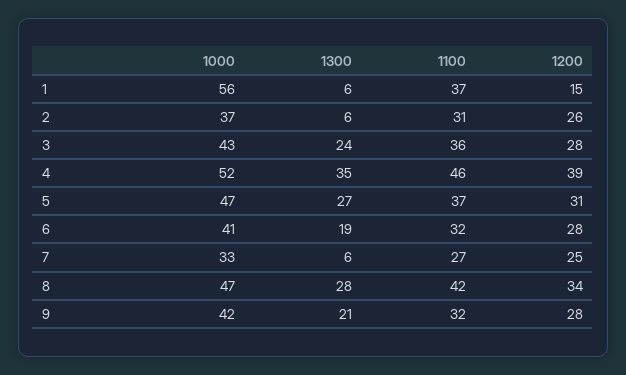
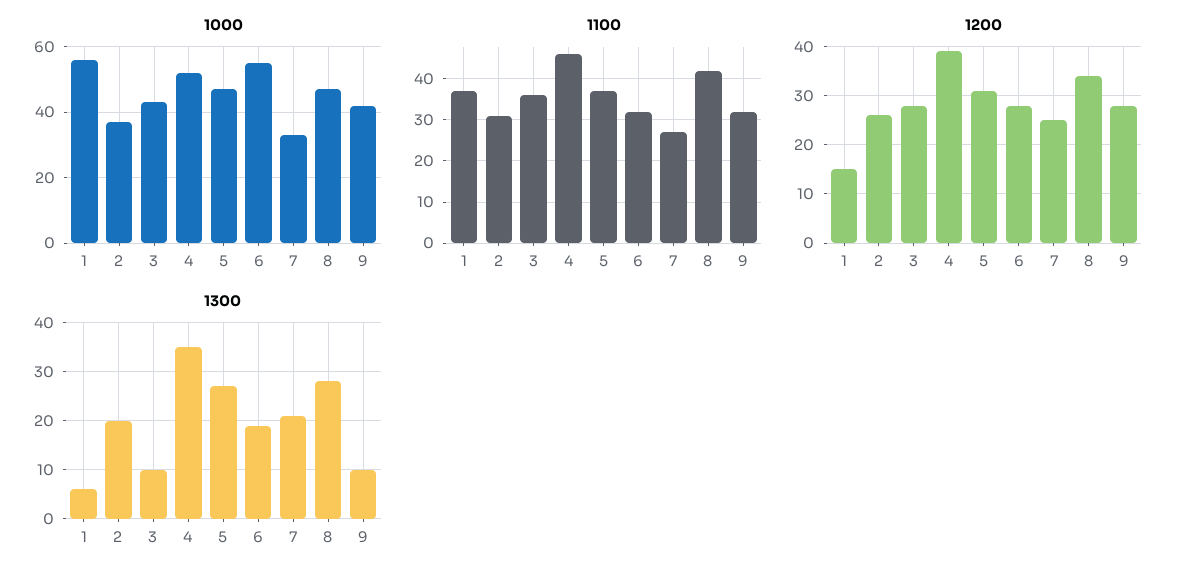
1300, 2: 6 -> 20
1300, 3: 24 -> 10
1000, 6: 41 -> 55
1300, 7: 6 -> 20
1300, 9: 21 -> 10

